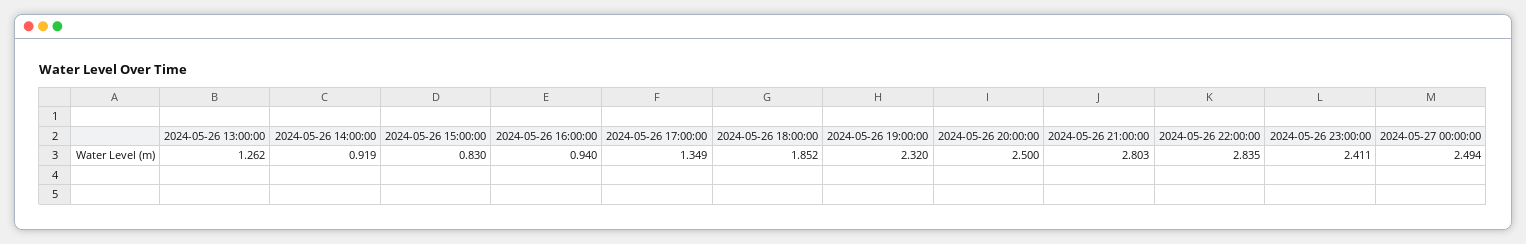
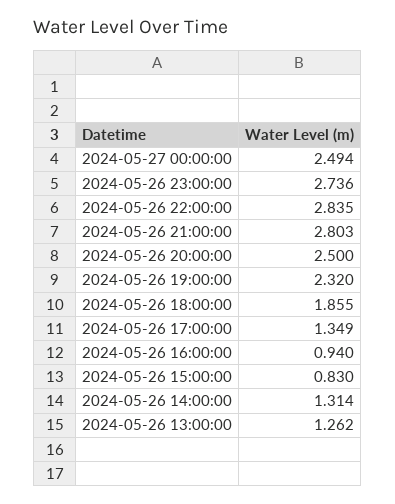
2024-05-26 14:00:00: 0.919 -> 1.314
2024-05-26 18:00:00: 1.852 -> 1.855
2024-05-26 23:00:00: 2.411 -> 2.736

